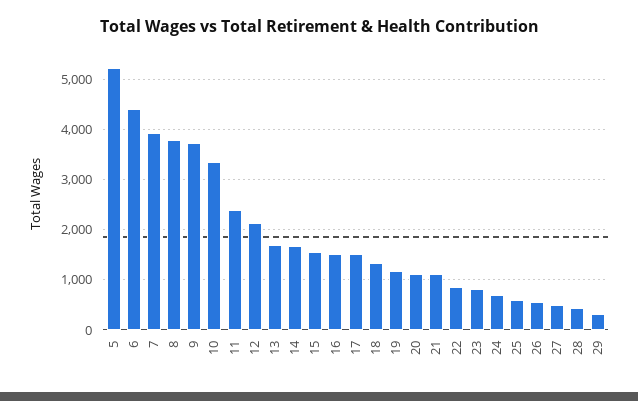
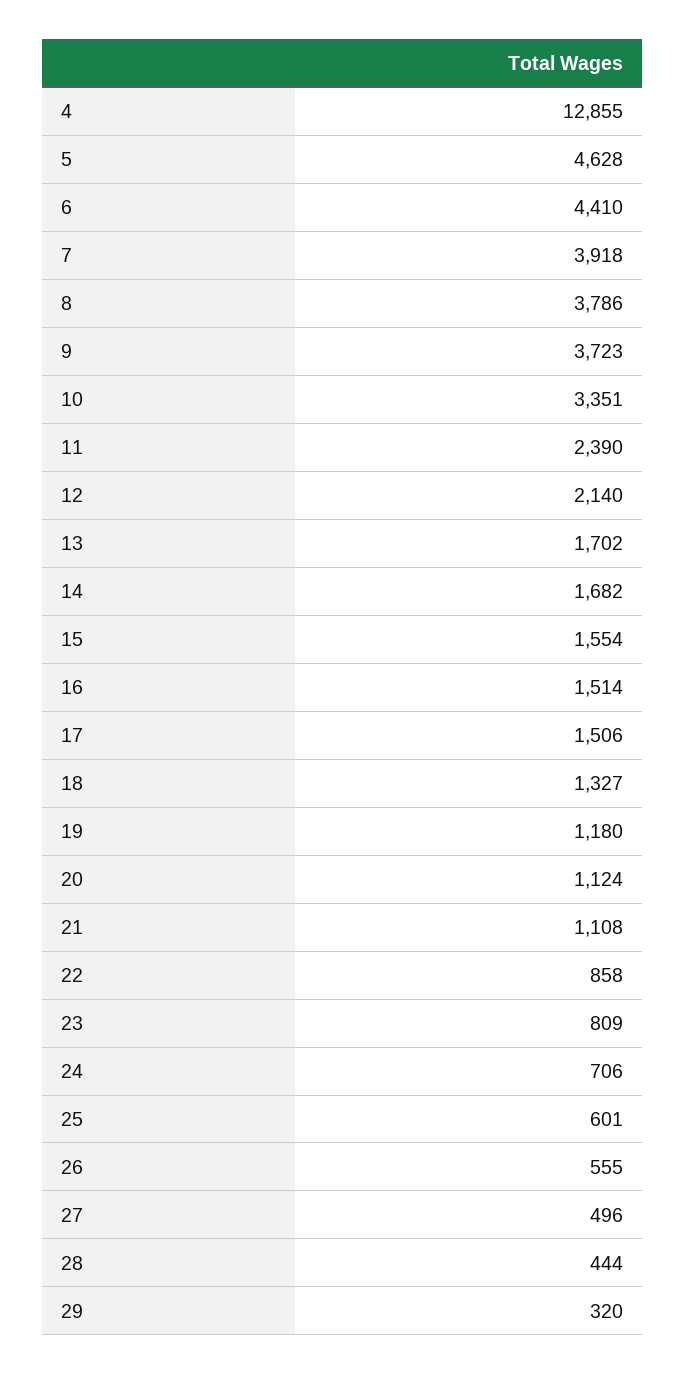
5: 5200 -> 4628
4: none -> 12855

